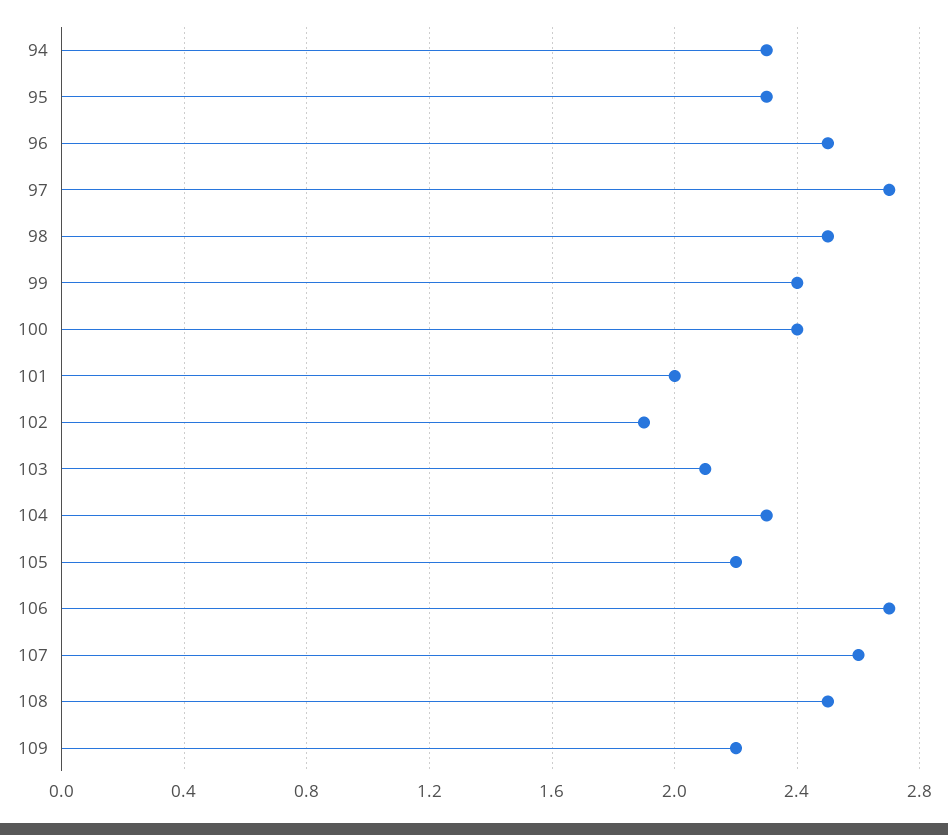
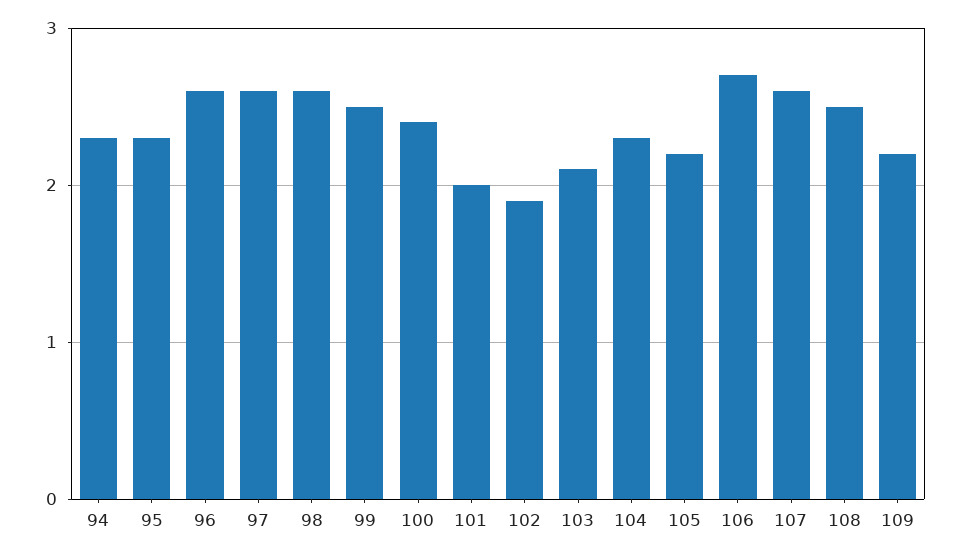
96: 2.5 -> 2.6
97: 2.7 -> 2.6
98: 2.5 -> 2.6
99: 2.4 -> 2.5

